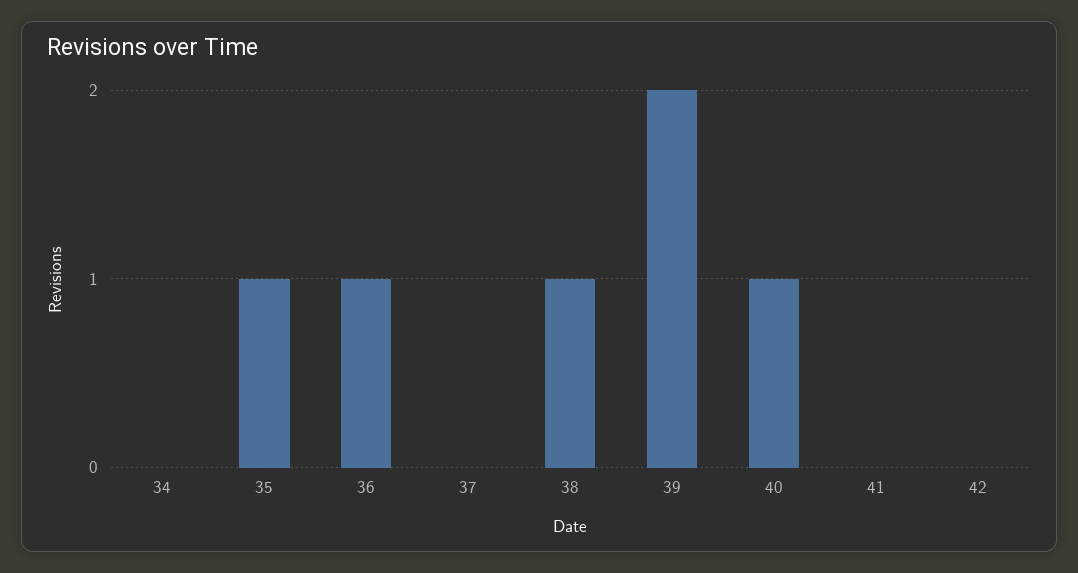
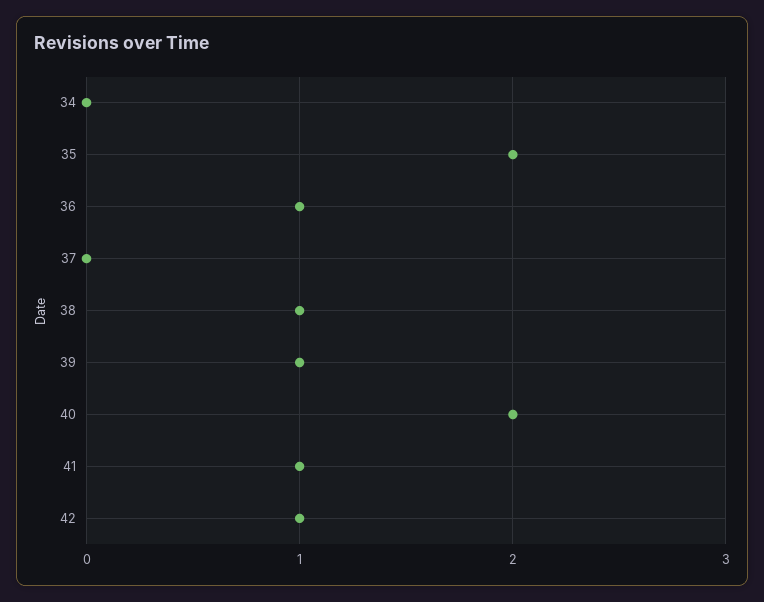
35: 1 -> 2
39: 2 -> 1
40: 1 -> 2
41: 0 -> 1
42: 0 -> 1

